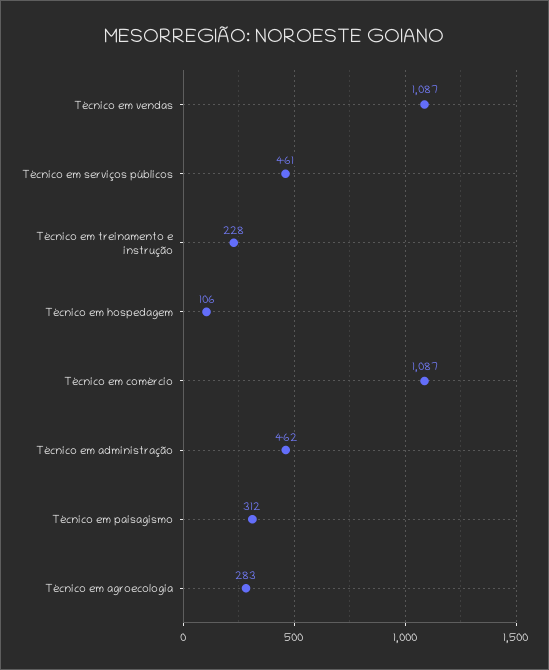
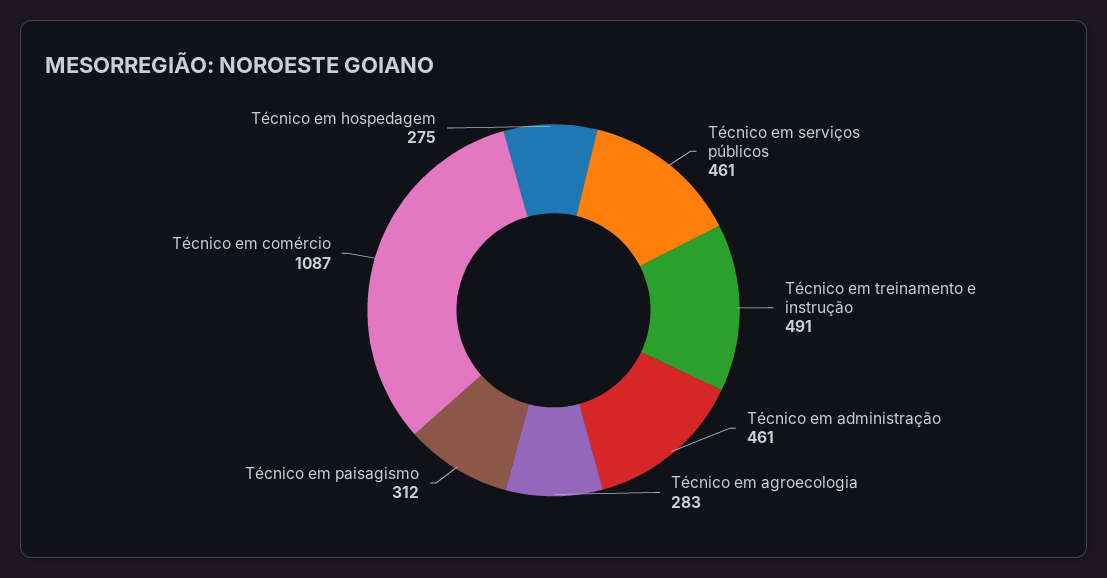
Técnico em vendas: 1087 -> none
Técnico em treinamento e instrução: 228 -> 491
Técnico em hospedagem: 106 -> 275
Técnico em administração: 462 -> 461

